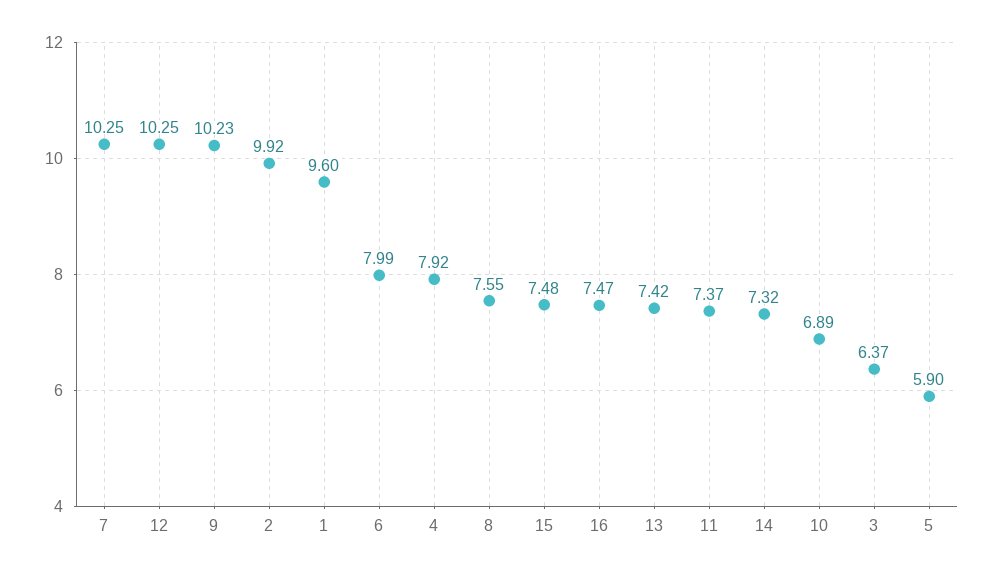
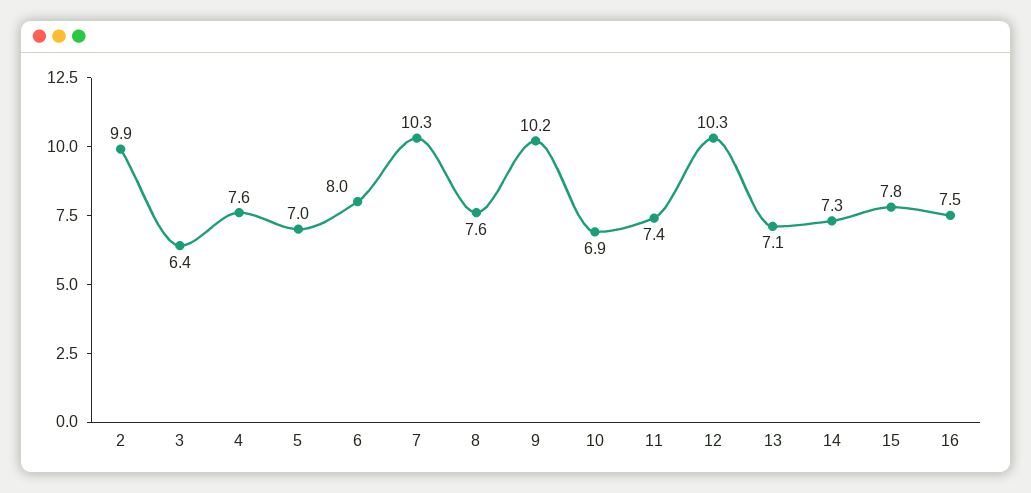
1: 9.6 -> none
4: 7.92 -> 7.6
15: 7.48 -> 7.8
13: 7.42 -> 7.1
5: 5.9 -> 7

